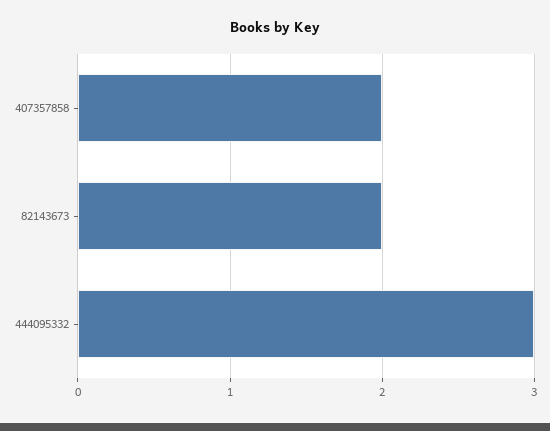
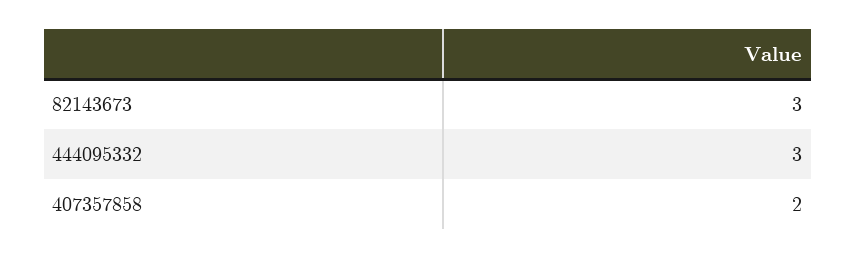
82143673: 2 -> 3

